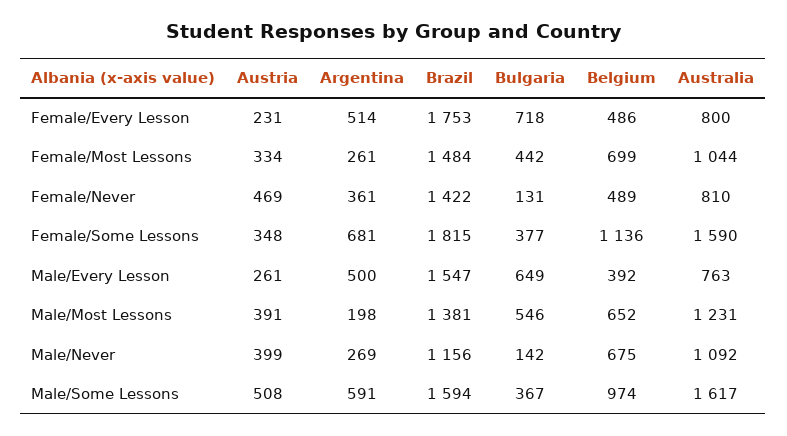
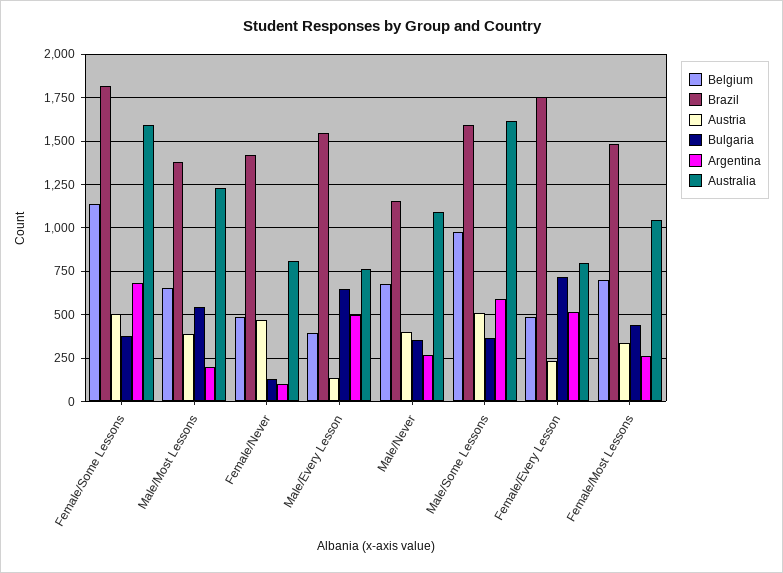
Argentina, Female/Never: 361 -> 100
Austria, Female/Some Lessons: 348 -> 500
Austria, Male/Every Lesson: 261 -> 150
Bulgaria, Male/Never: 142 -> 350

